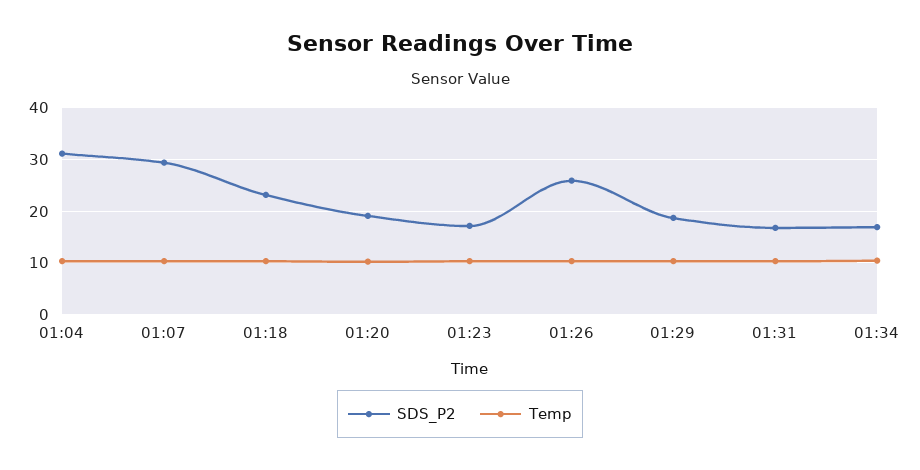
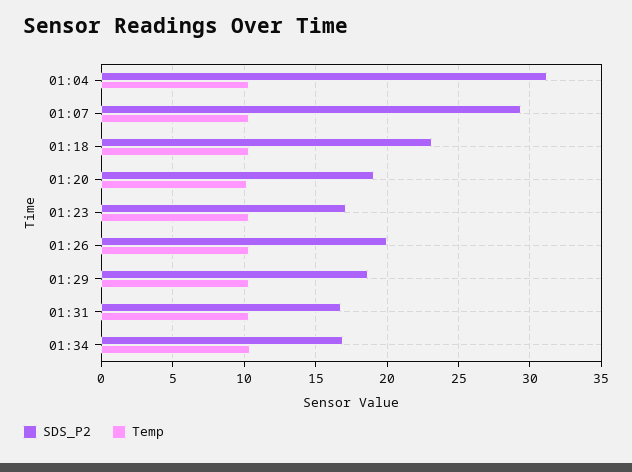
SDS_P2, 01:26: 26 -> 20

